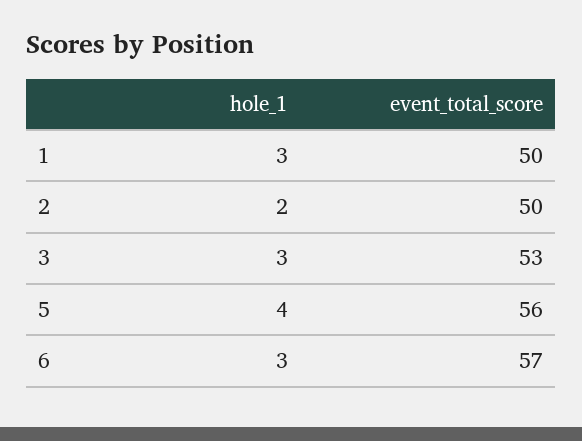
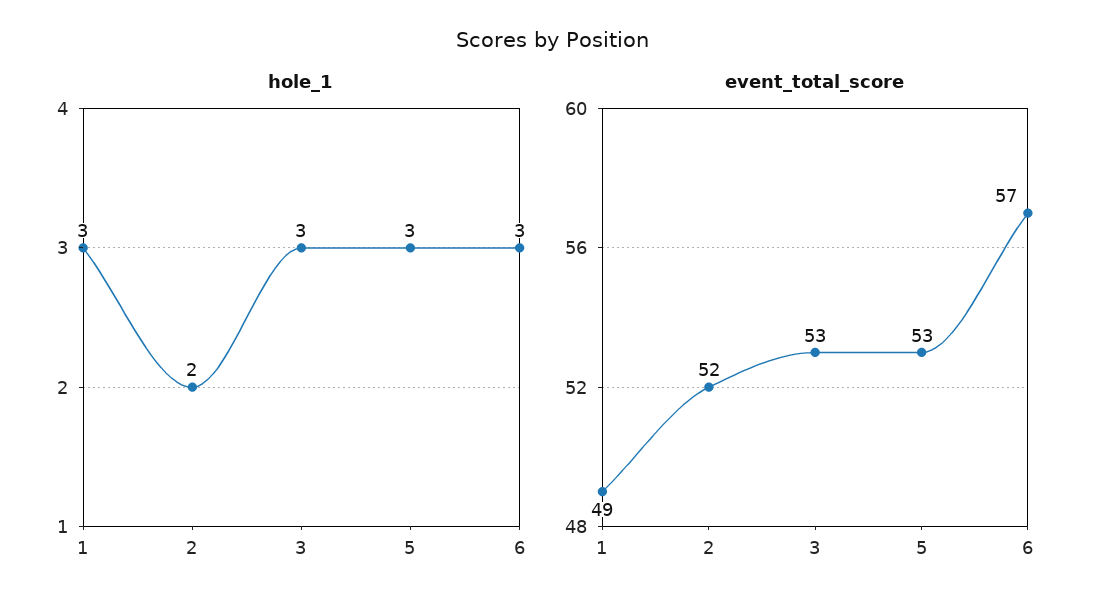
event_total_score, 1: 50 -> 49
event_total_score, 2: 50 -> 52
hole_1, 5: 4 -> 3
event_total_score, 5: 56 -> 53

